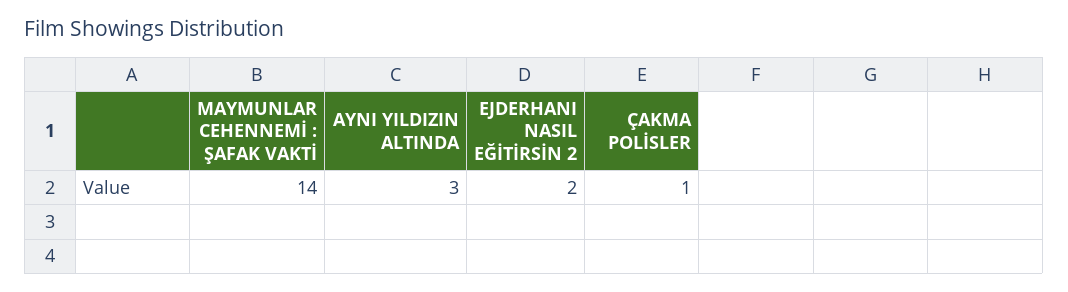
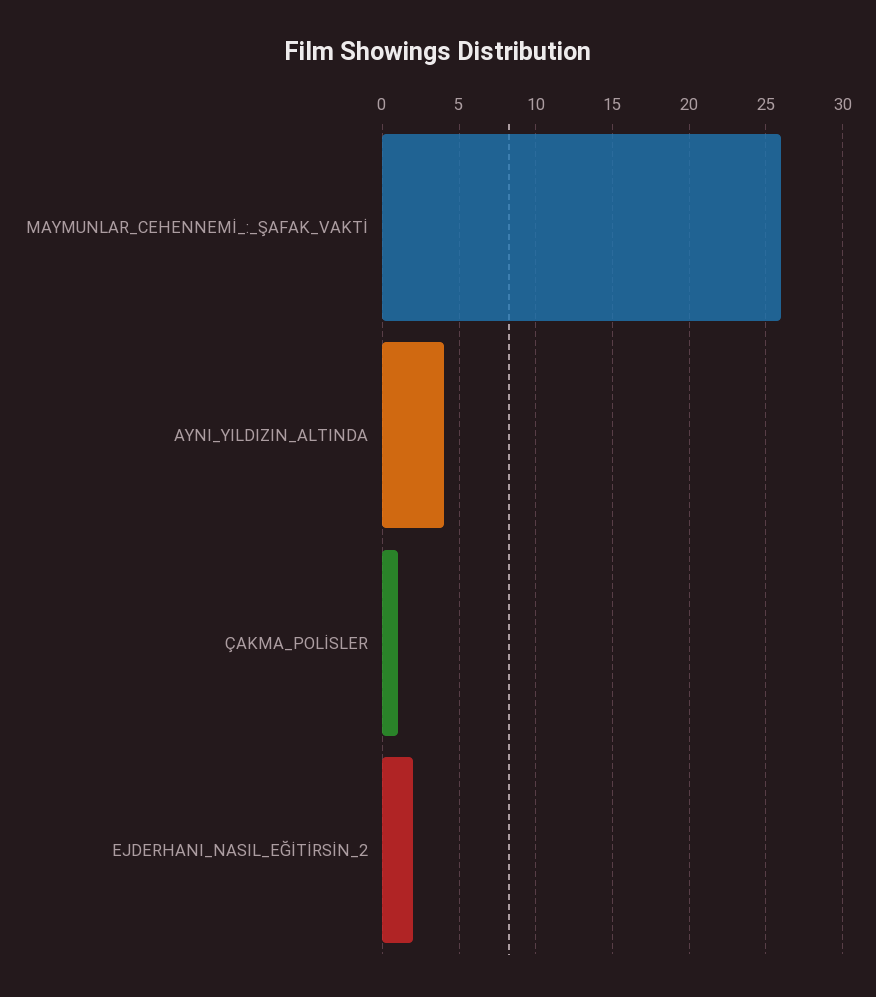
MAYMUNLAR CEHENNEMİ : ŞAFAK VAKTİ: 14 -> 26
AYNI YILDIZIN ALTINDA: 3 -> 4

